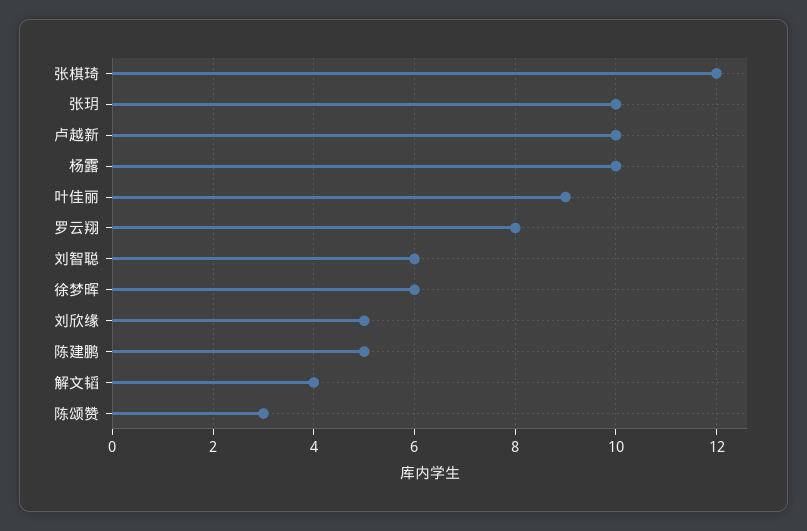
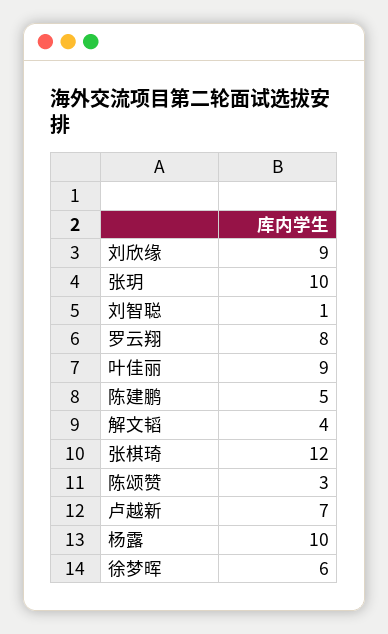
卢越新: 10 -> 7
刘智聪: 6 -> 1
刘欣缘: 5 -> 9

